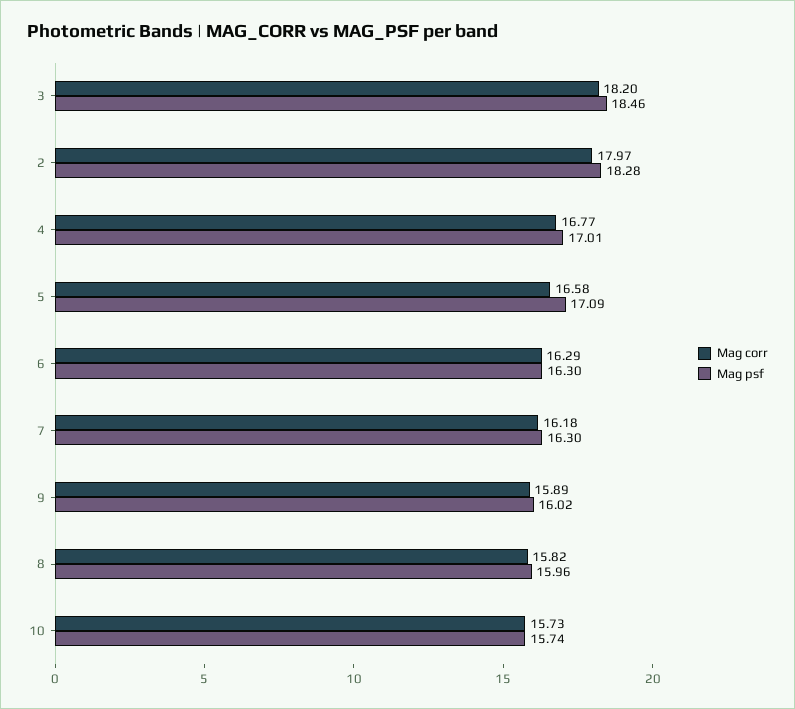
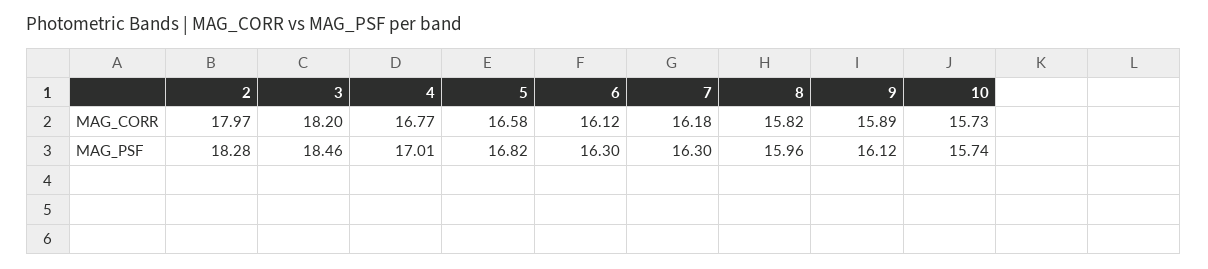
Mag psf, 5: 17.09 -> 16.82
Mag corr, 6: 16.29 -> 16.12
Mag psf, 9: 16.02 -> 16.12

